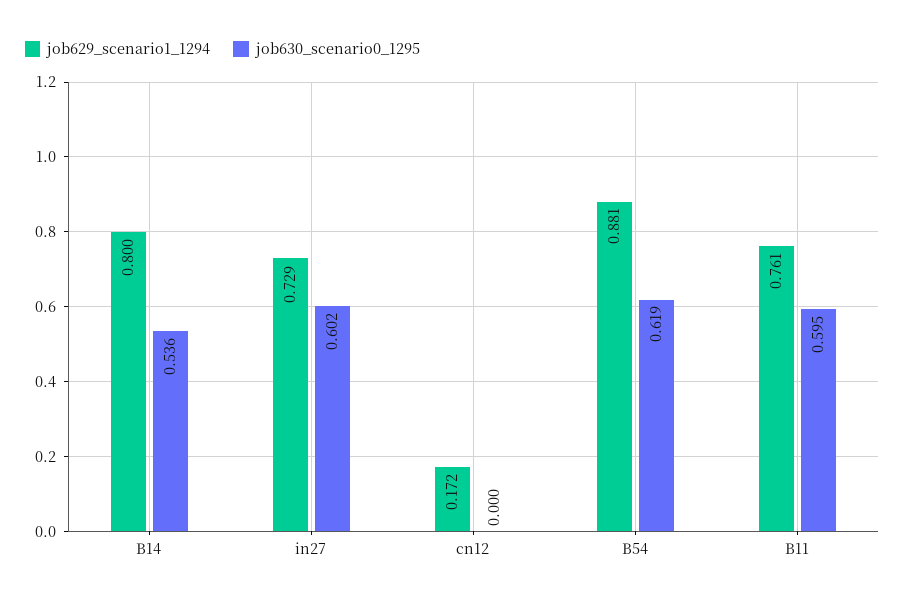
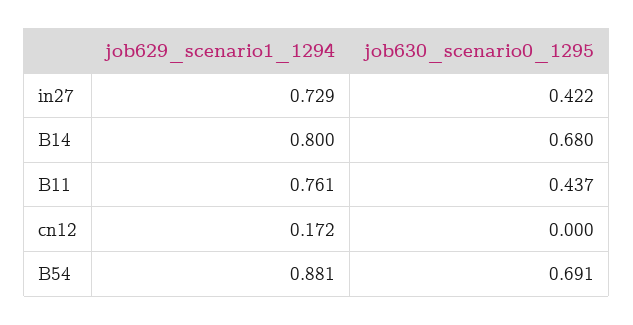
job630_scenario0_1295, B14: 0.536 -> 0.68
job630_scenario0_1295, in27: 0.602 -> 0.422
job630_scenario0_1295, B54: 0.619 -> 0.691
job630_scenario0_1295, B11: 0.595 -> 0.437

